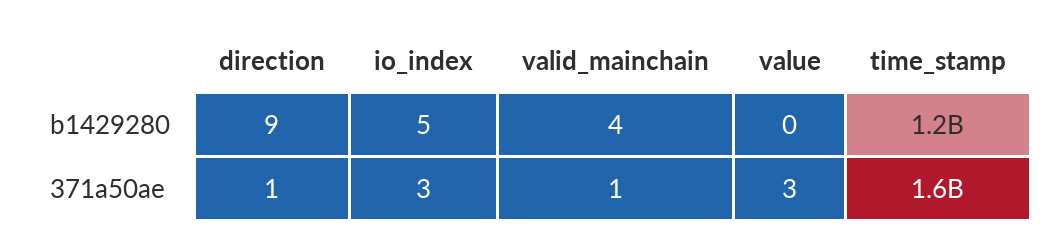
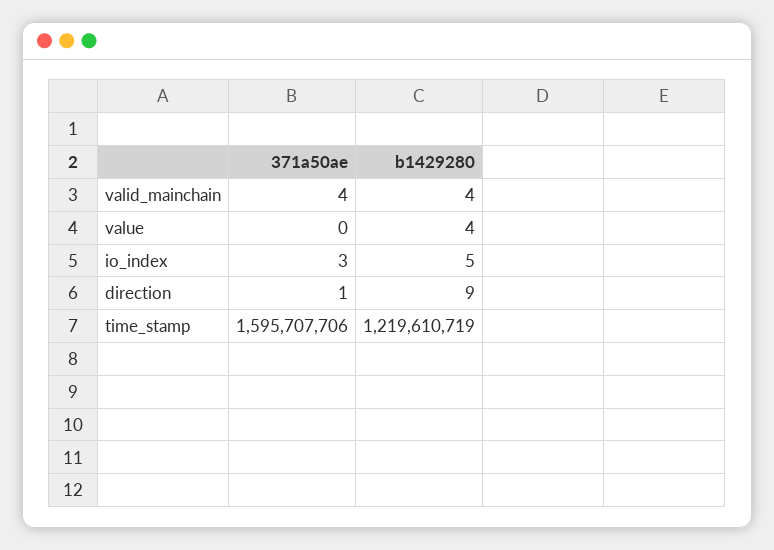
value, b1429280: 0 -> 4
valid_mainchain, 371a50ae: 1 -> 4
value, 371a50ae: 3 -> 0

